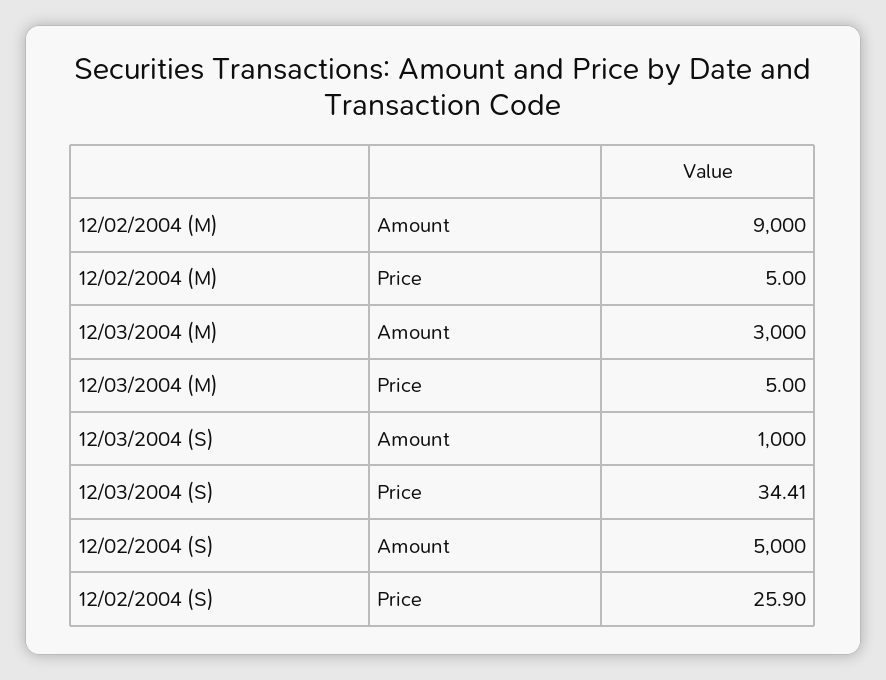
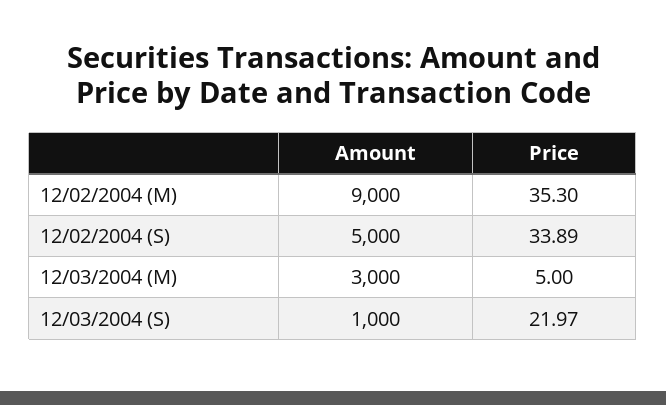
12/02/2004 (M), Price: 5 -> 35.3
12/03/2004 (S), Price: 34.41 -> 21.97
12/02/2004 (S), Price: 25.9 -> 33.89

